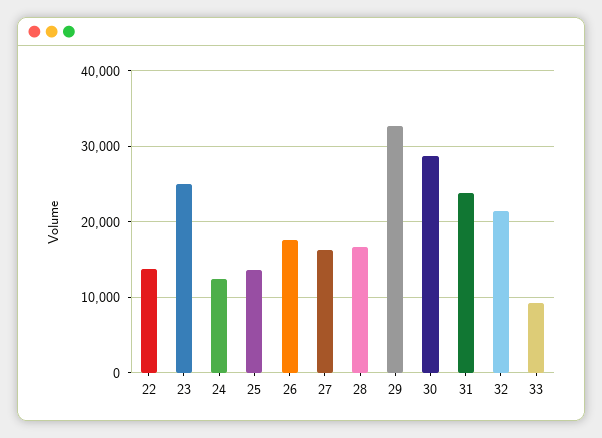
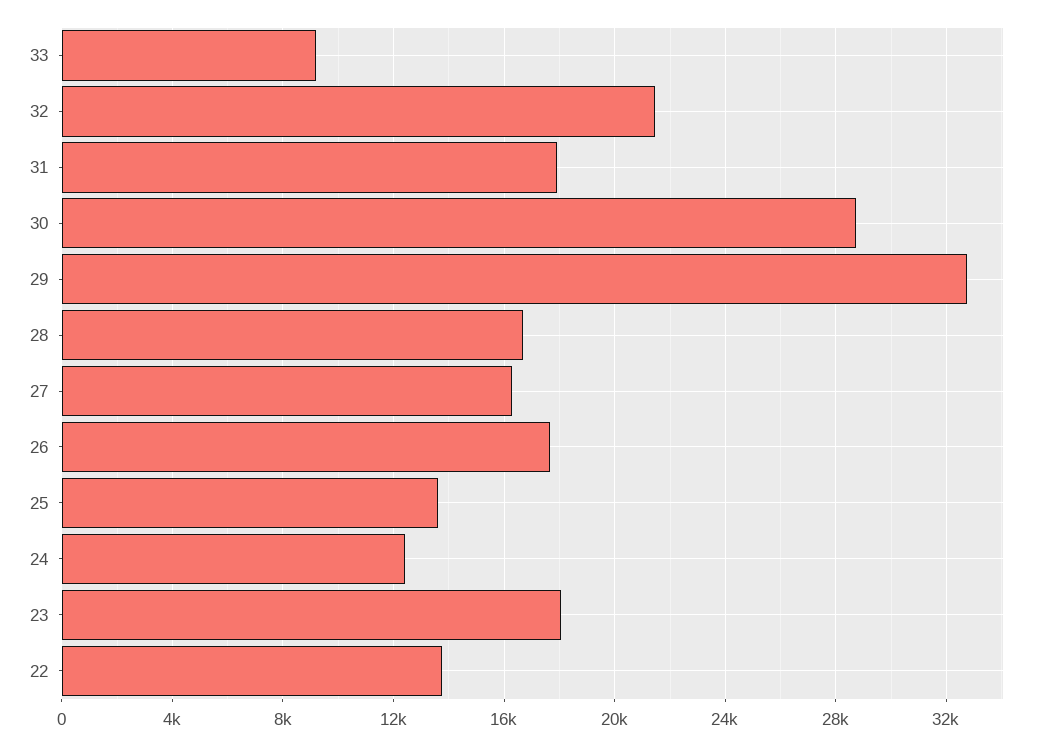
23: 25000 -> 18000
31: 24000 -> 18000

